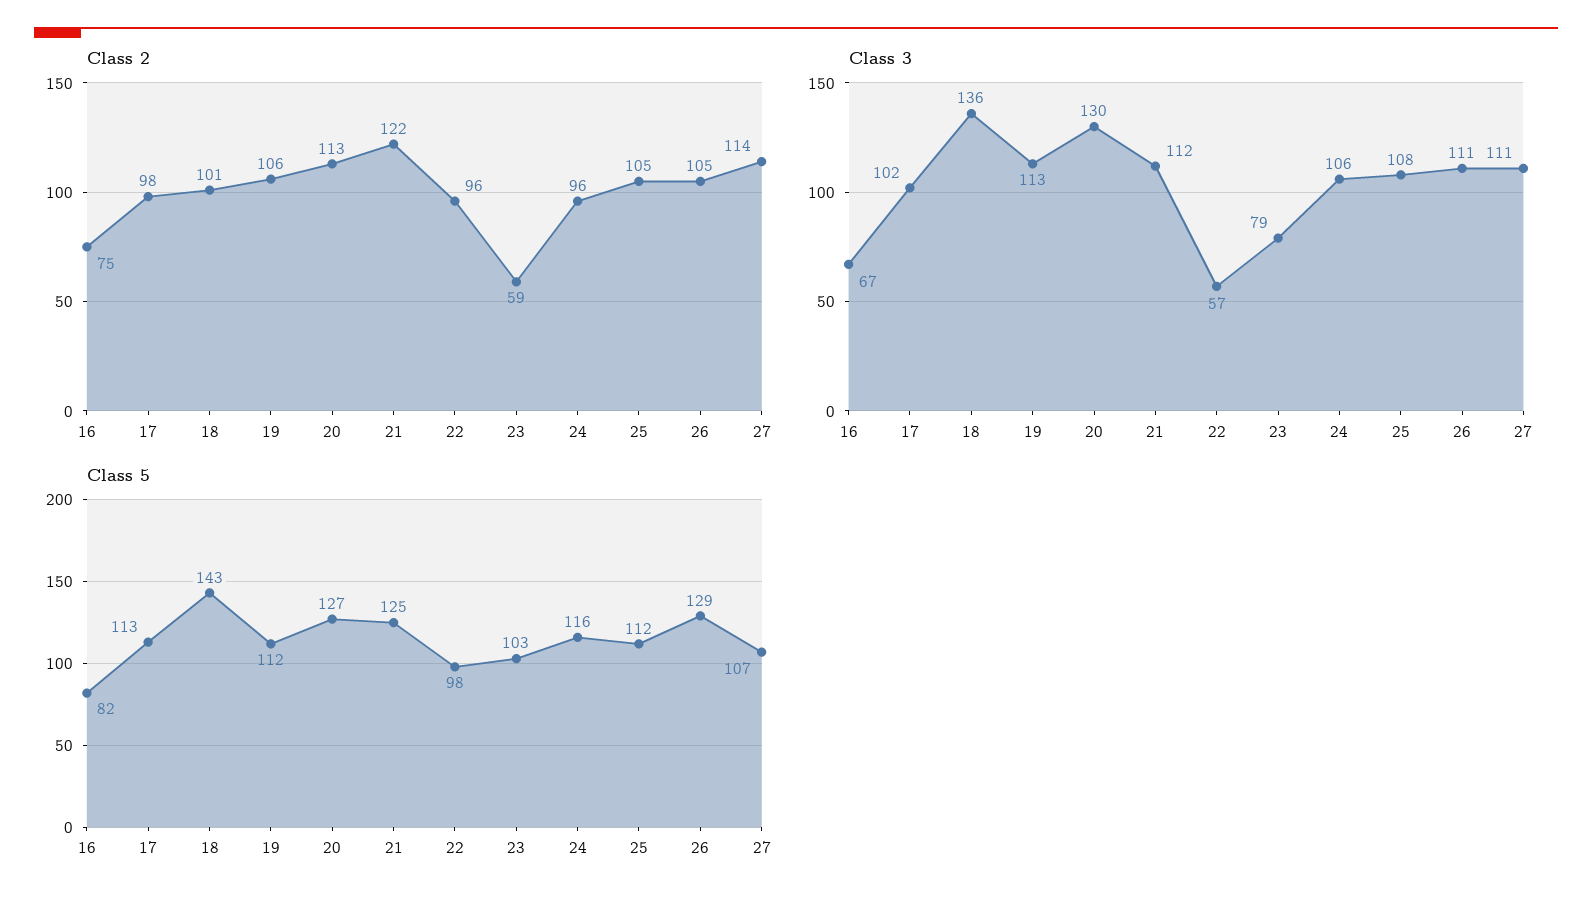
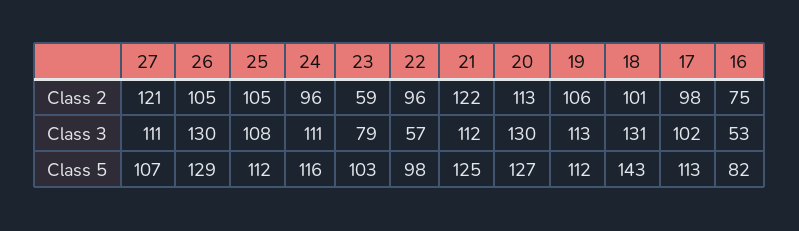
Class 2, 27: 114 -> 121
Class 3, 16: 67 -> 53
Class 3, 18: 136 -> 131
Class 3, 24: 106 -> 111
Class 3, 26: 111 -> 130

